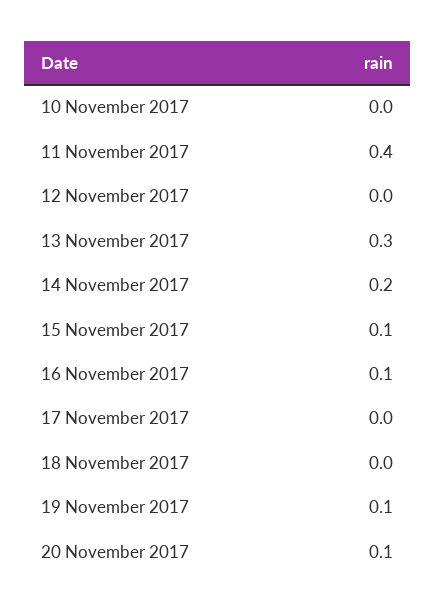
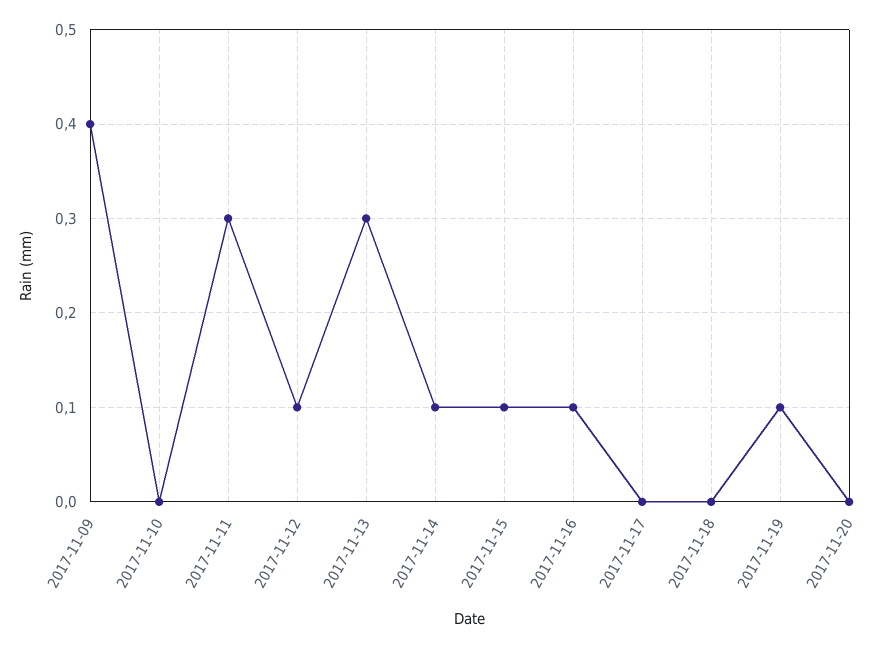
11 November 2017: 0.4 -> 0.3
12 November 2017: 0 -> 0.1
14 November 2017: 0.2 -> 0.1
20 November 2017: 0.1 -> 0
2017-11-09: none -> 0.4

